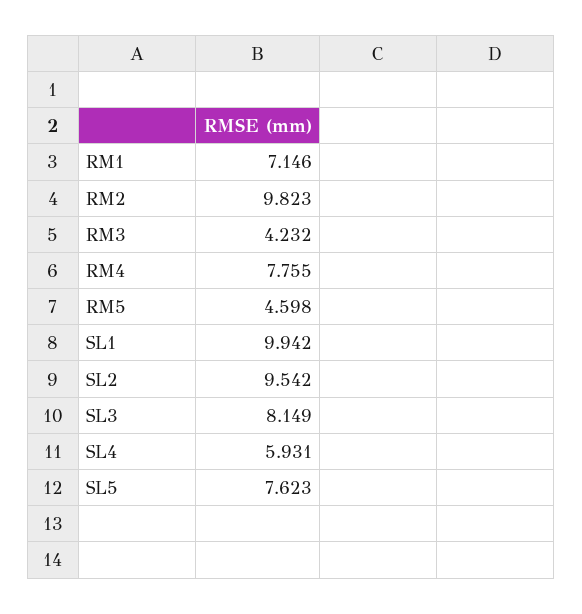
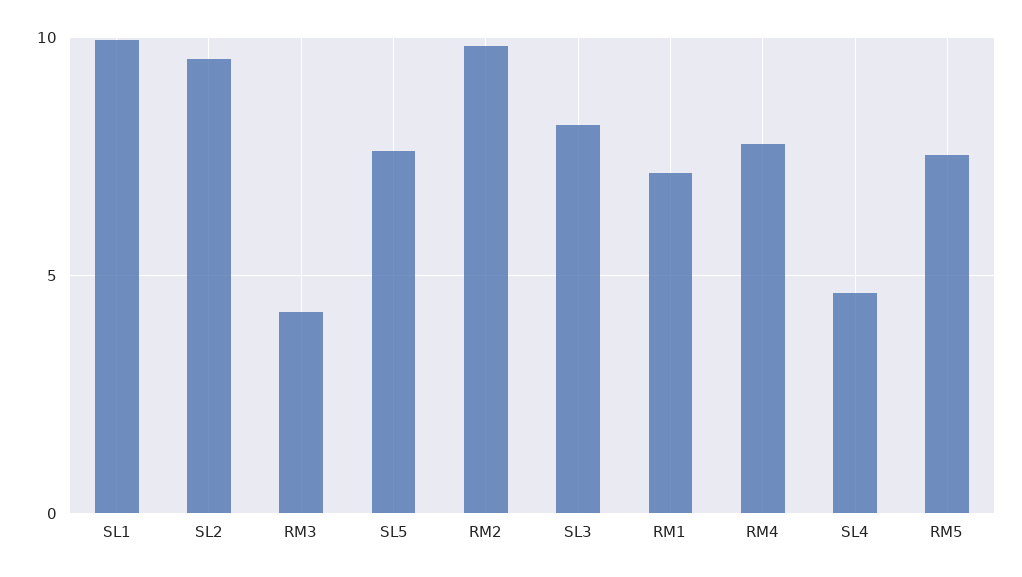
RM5: 4.598 -> 7.5
SL4: 5.931 -> 4.5

